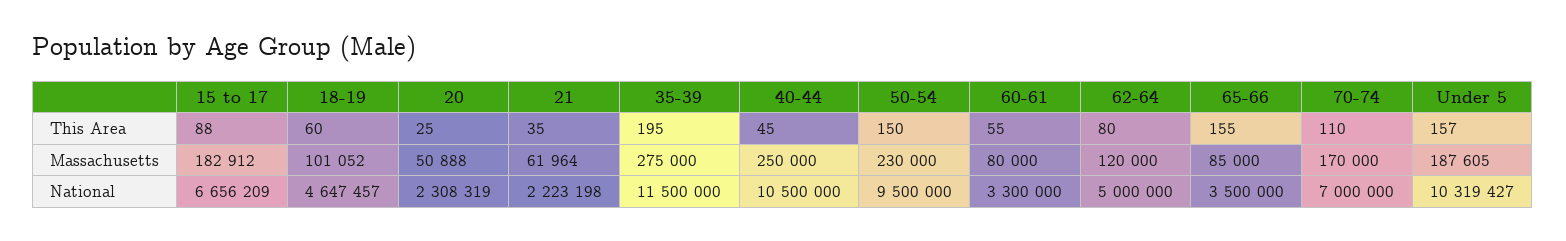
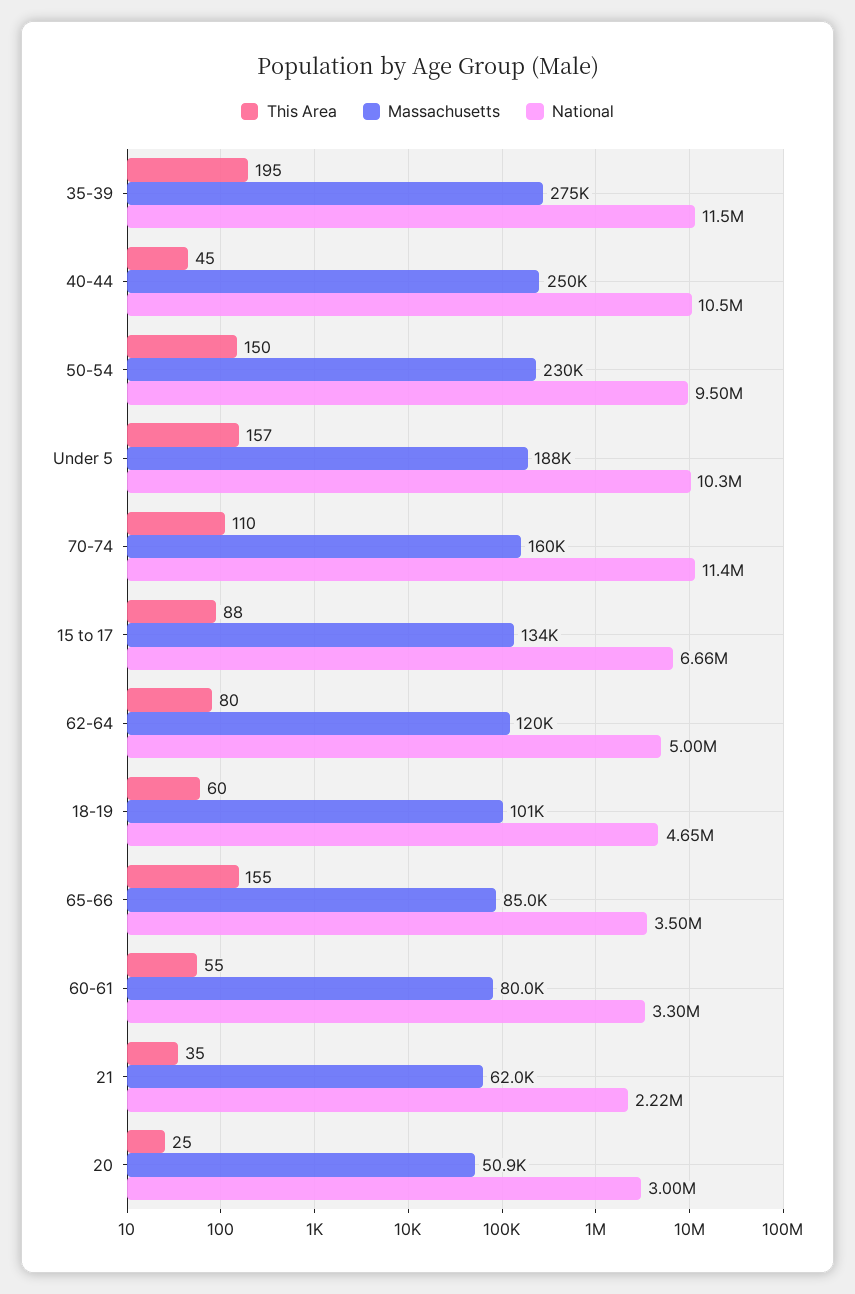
Massachusetts, 15 to 17: 182912 -> 134000
Massachusetts, 70-74: 170000 -> 160000
National, 20: 2308319 -> 3000000
National, 70-74: 7000000 -> 11400000

